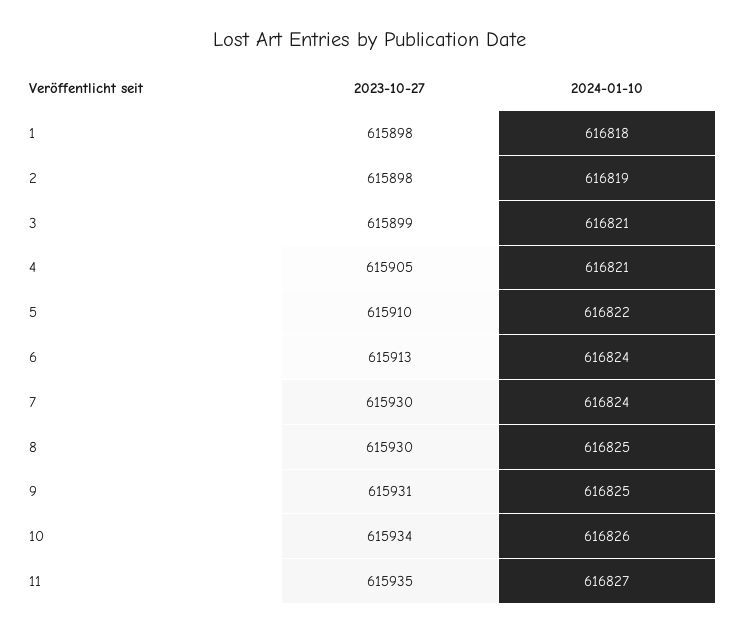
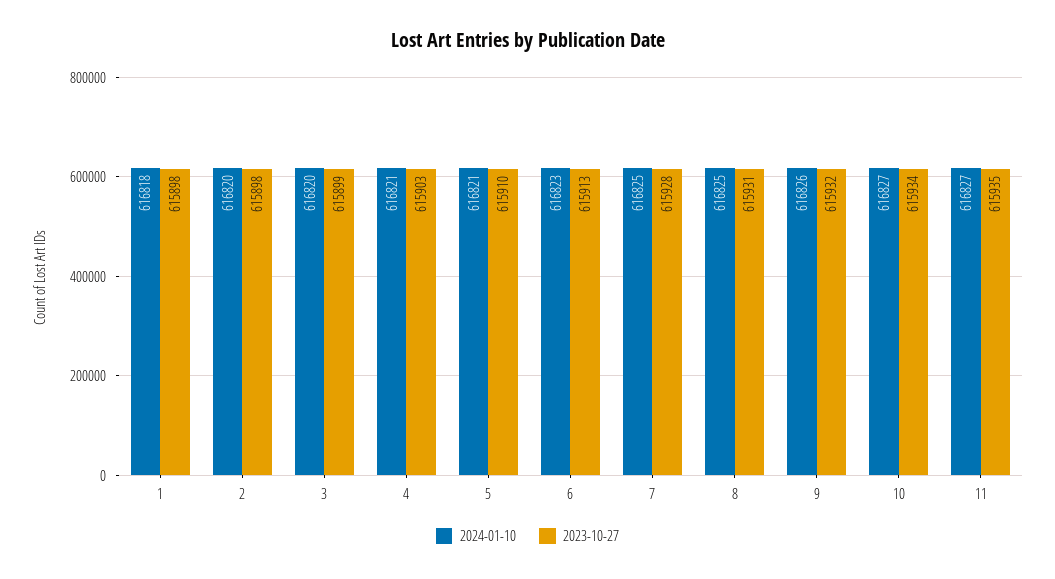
2024-01-10, 2: 616819 -> 616820
2024-01-10, 3: 616821 -> 616820
2023-10-27, 4: 615905 -> 615903
2024-01-10, 5: 616822 -> 616821
2024-01-10, 6: 616824 -> 616823
2023-10-27, 7: 615930 -> 615928
2024-01-10, 7: 616824 -> 616825
2023-10-27, 8: 615930 -> 615931
2023-10-27, 9: 615931 -> 615932
2024-01-10, 9: 616825 -> 616826
2024-01-10, 10: 616826 -> 616827

